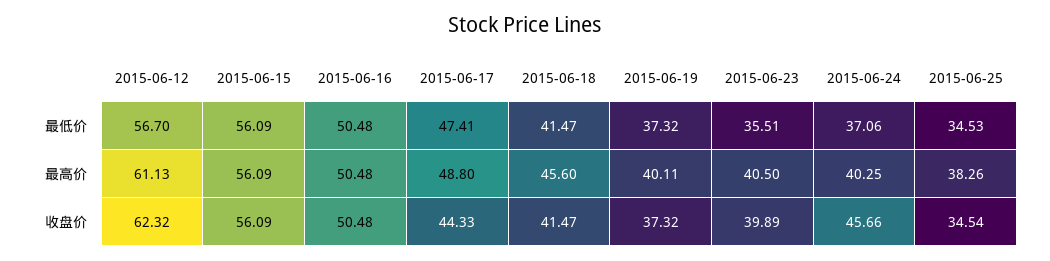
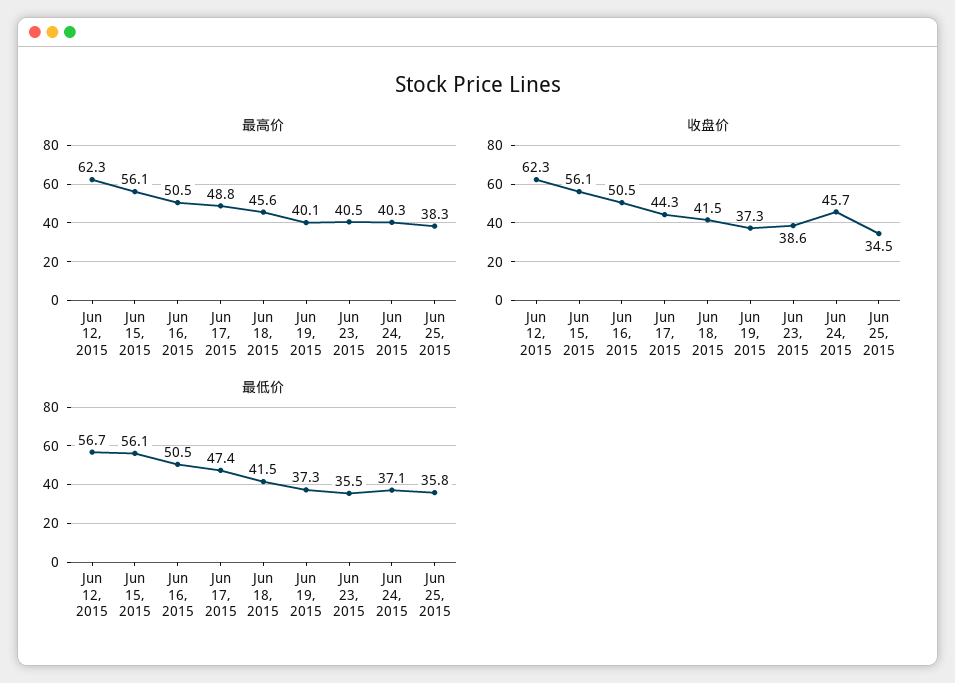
最低价, 2015-06-25: 34.53 -> 35.8
最高价, 2015-06-12: 61.13 -> 62.3
收盘价, 2015-06-23: 39.89 -> 38.6

